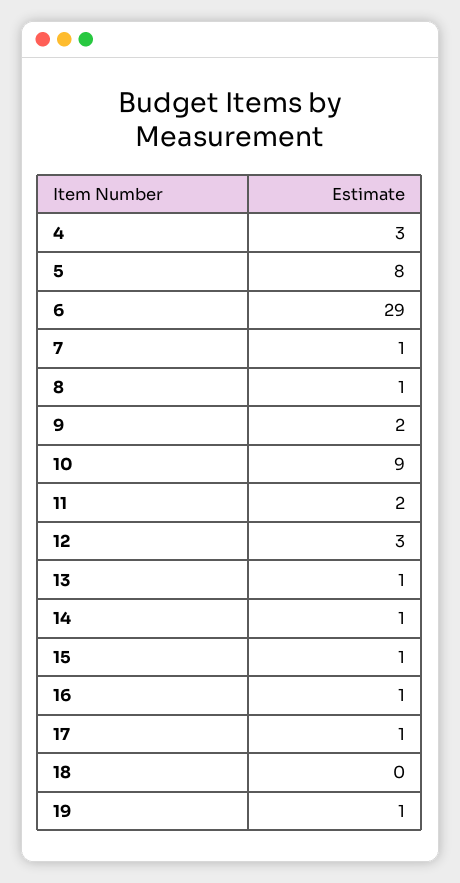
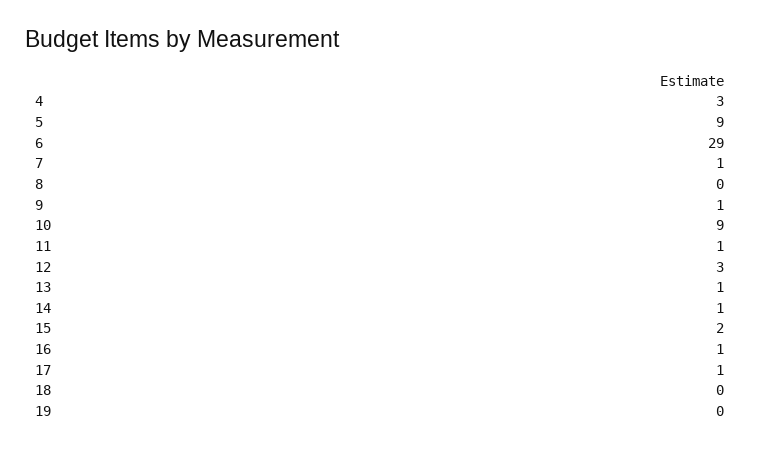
5: 8 -> 9
8: 1 -> 0
9: 2 -> 1
11: 2 -> 1
15: 1 -> 2
19: 1 -> 0

